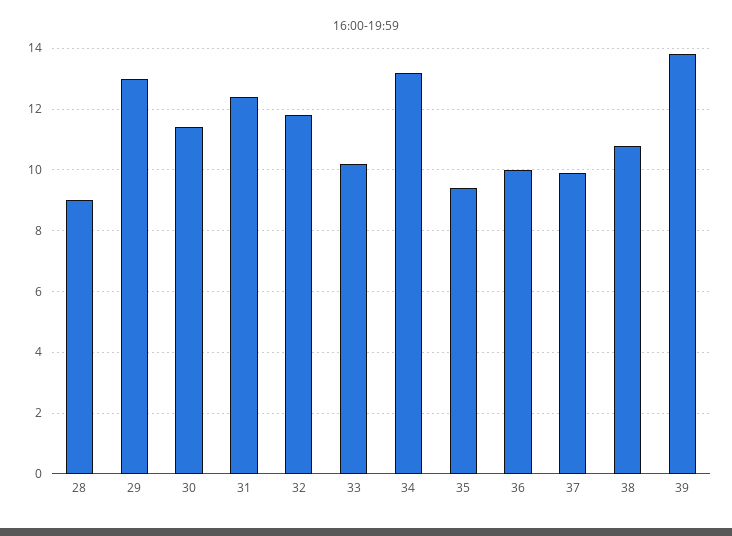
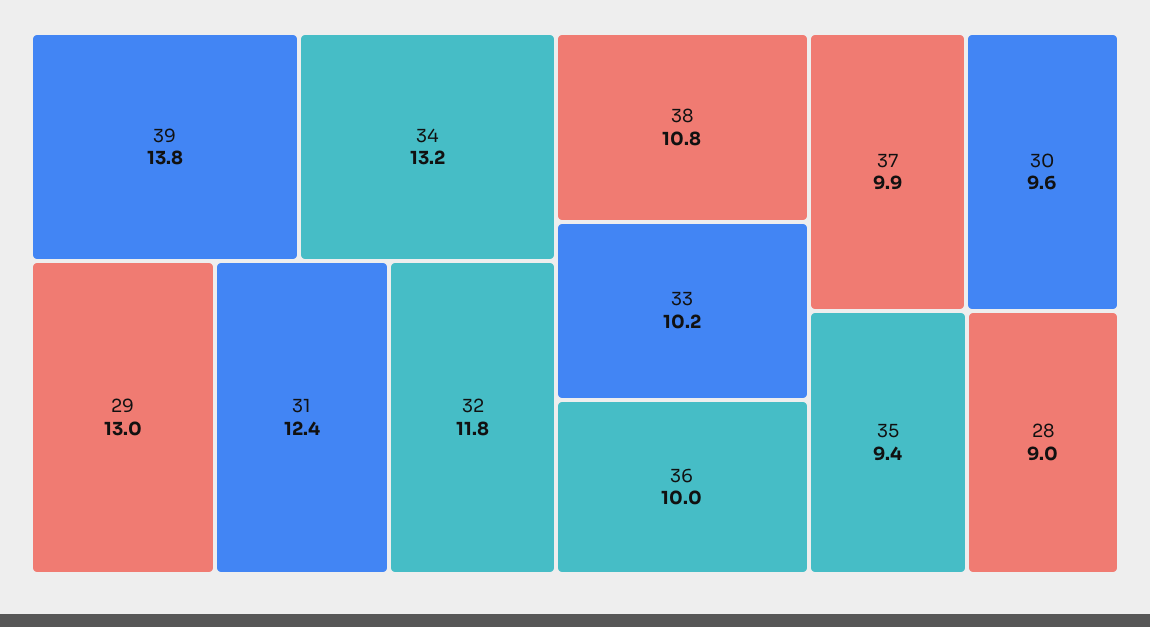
30: 11.5 -> 9.6

